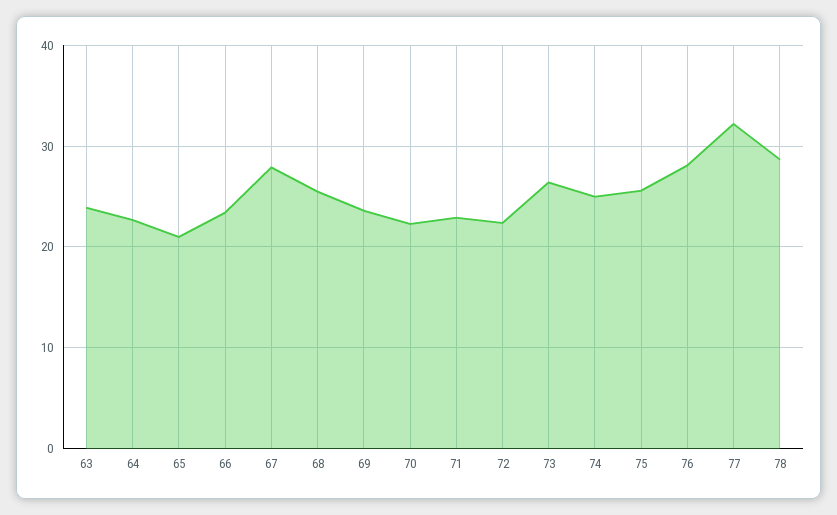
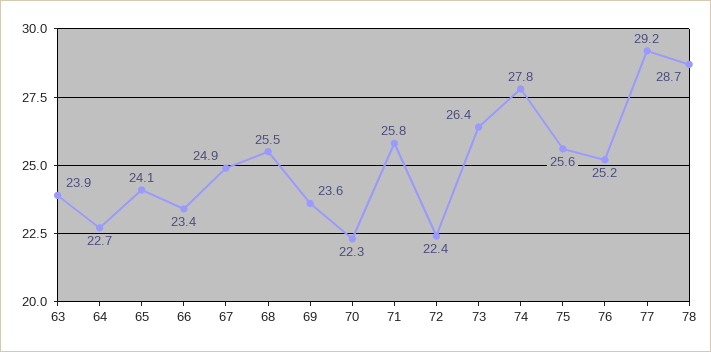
65: 21 -> 24.1
67: 28 -> 24.9
71: 23 -> 25.8
74: 25 -> 27.8
76: 28 -> 25.2
77: 32 -> 29.2

